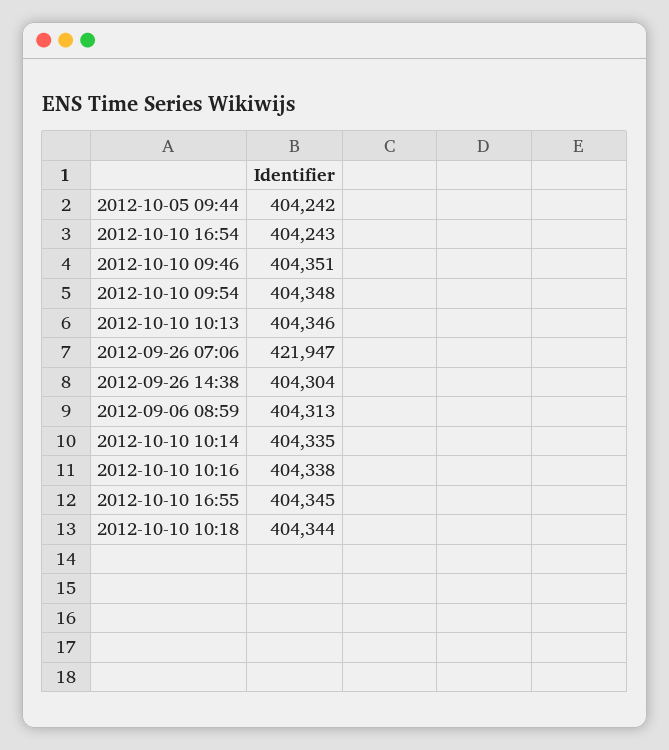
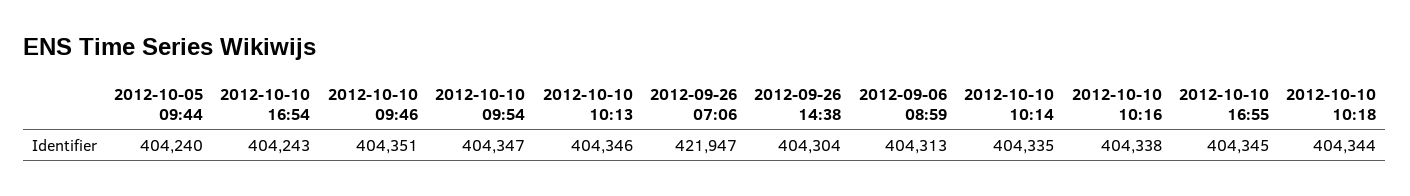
2012-10-05 09:44: 404242 -> 404240
2012-10-10 09:54: 404348 -> 404347

